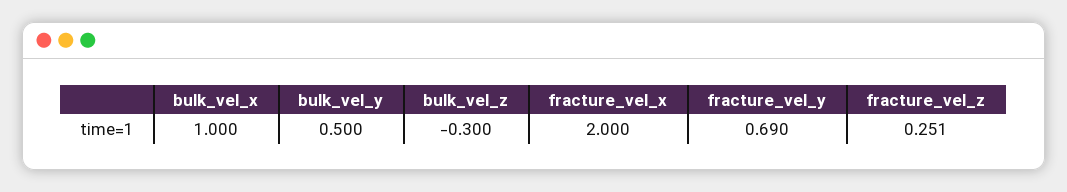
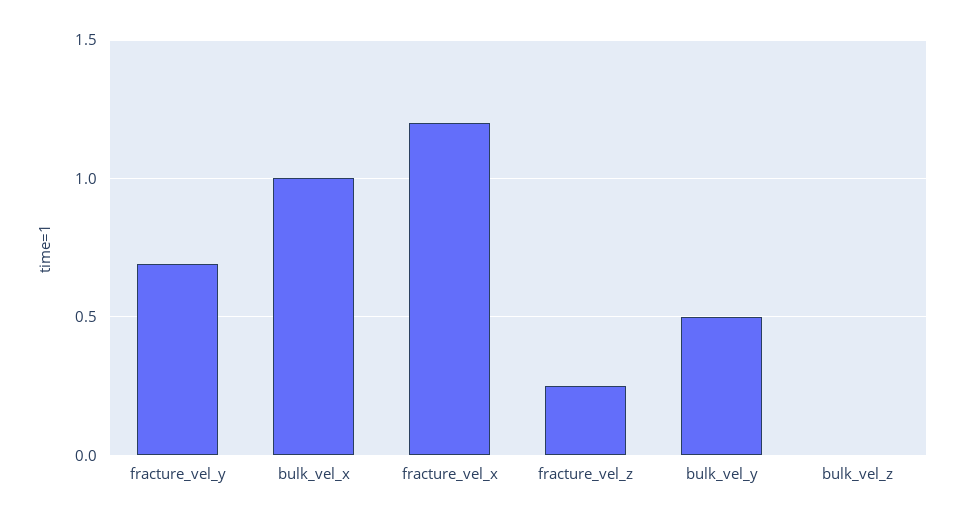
bulk_vel_z: -0.3 -> 0
fracture_vel_x: 2 -> 1.2

